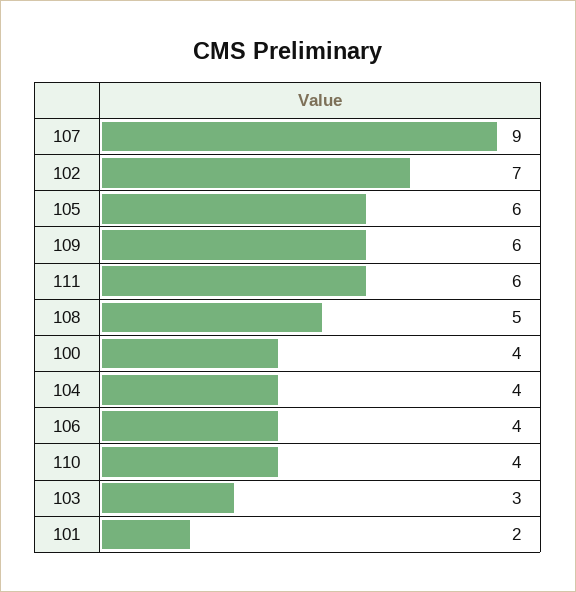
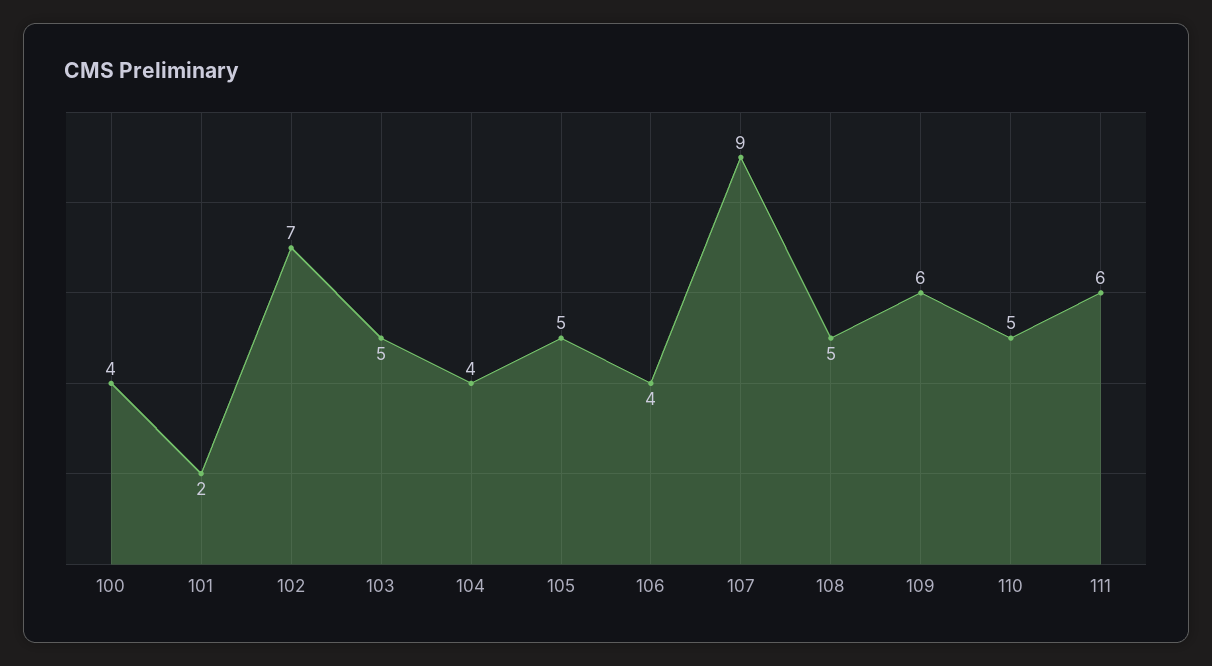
105: 6 -> 5
110: 4 -> 5
103: 3 -> 5

